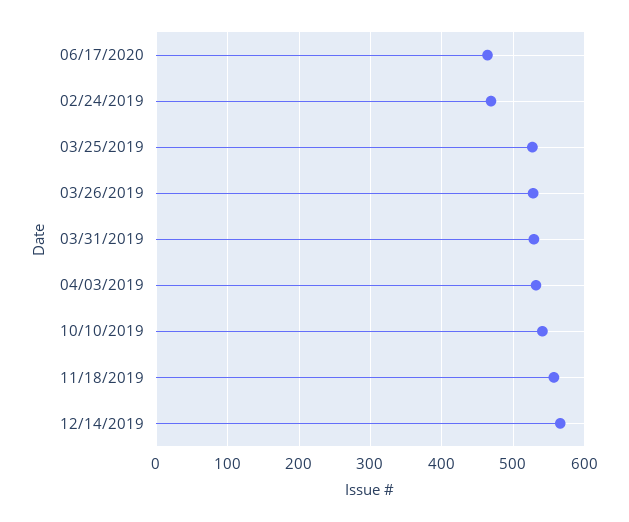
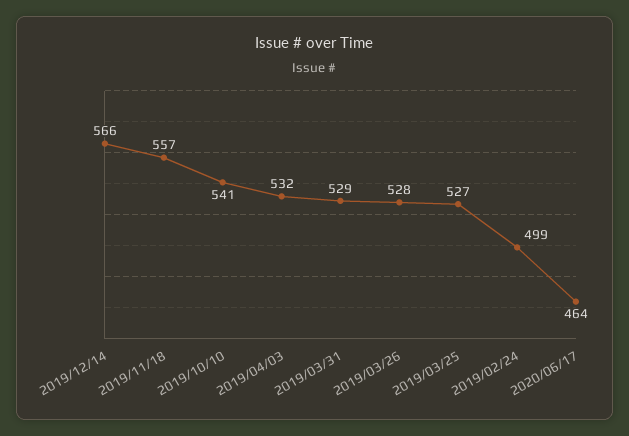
02/24/2019: 470 -> 499

